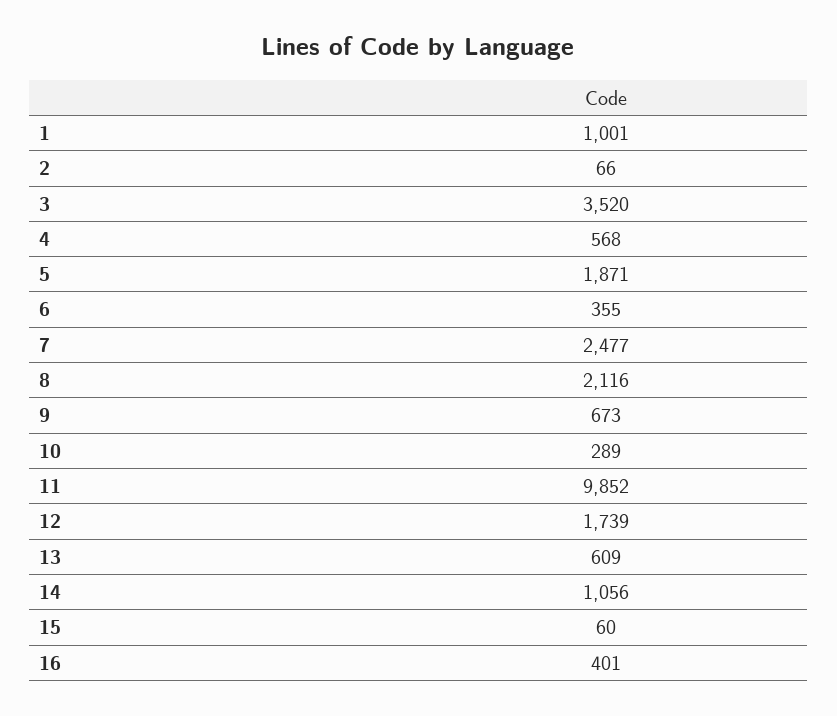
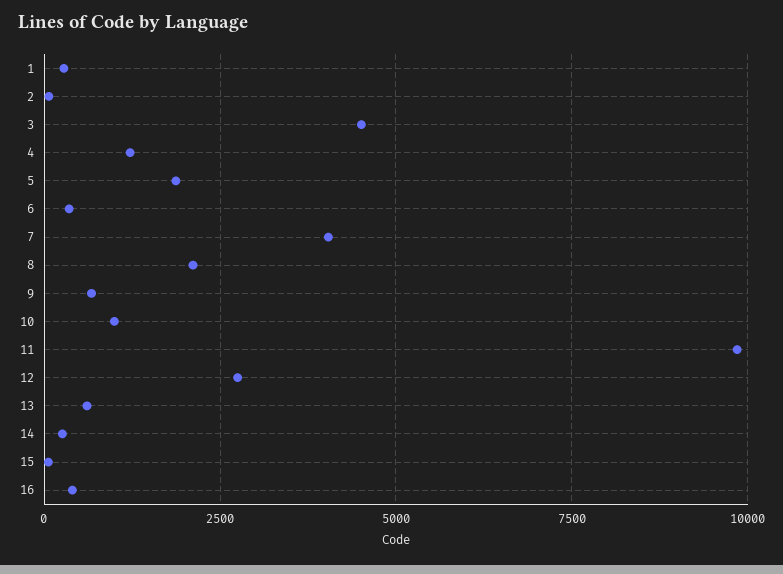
1: 1001 -> 250
3: 3520 -> 4500
4: 568 -> 1250
7: 2477 -> 4000
10: 289 -> 1000
12: 1739 -> 2750
14: 1056 -> 250

